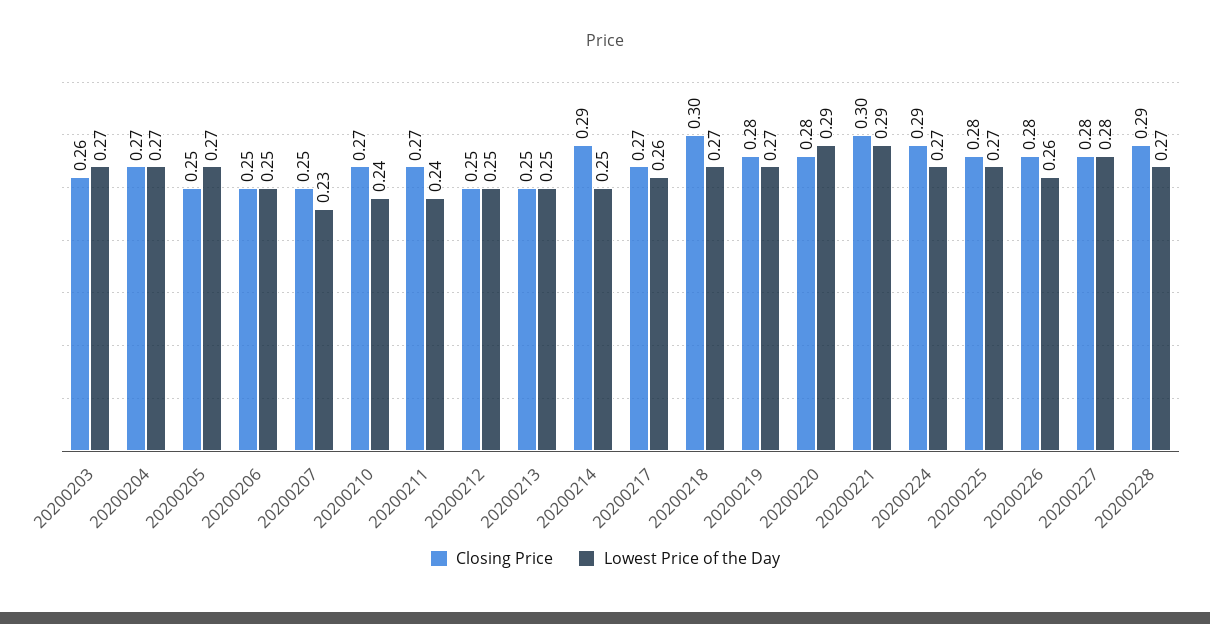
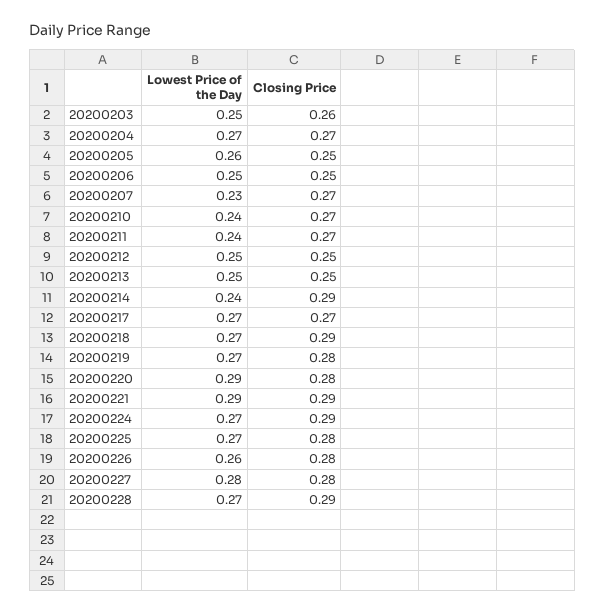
Lowest Price of the Day, 20200203: 0.27 -> 0.25
Lowest Price of the Day, 20200205: 0.27 -> 0.26
Closing Price, 20200207: 0.25 -> 0.27
Lowest Price of the Day, 20200214: 0.25 -> 0.24
Lowest Price of the Day, 20200217: 0.26 -> 0.27
Closing Price, 20200218: 0.3 -> 0.29
Closing Price, 20200221: 0.3 -> 0.29

